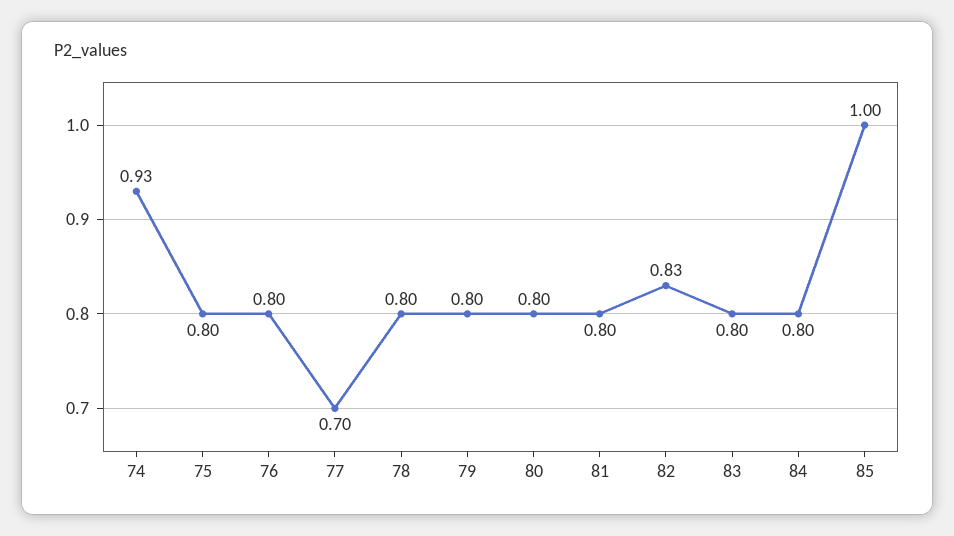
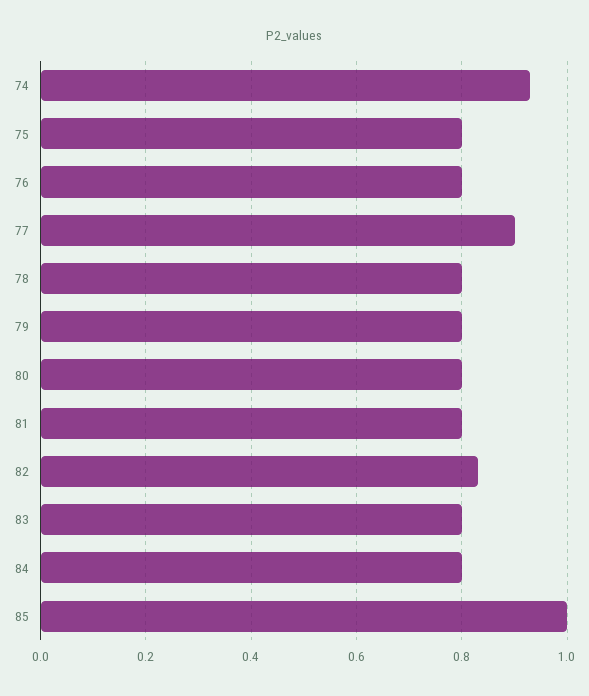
77: 0.7 -> 0.9

